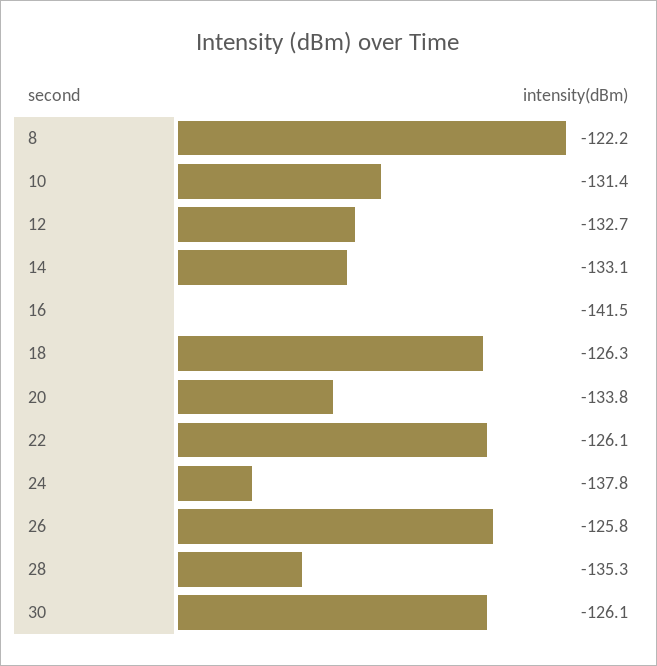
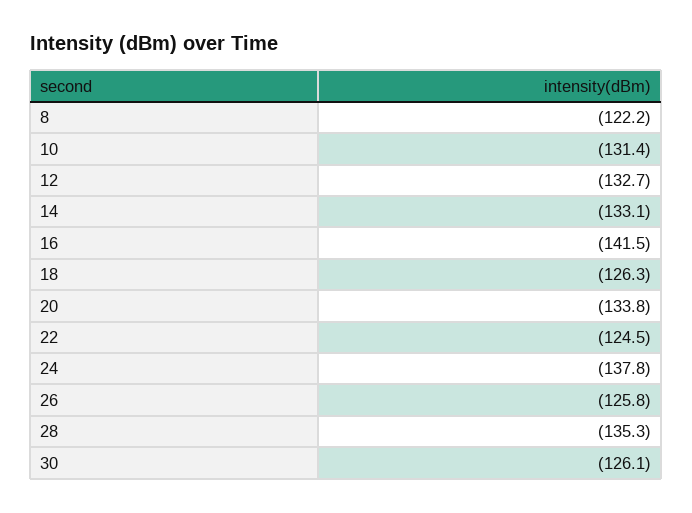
22: -126.1 -> -124.5

